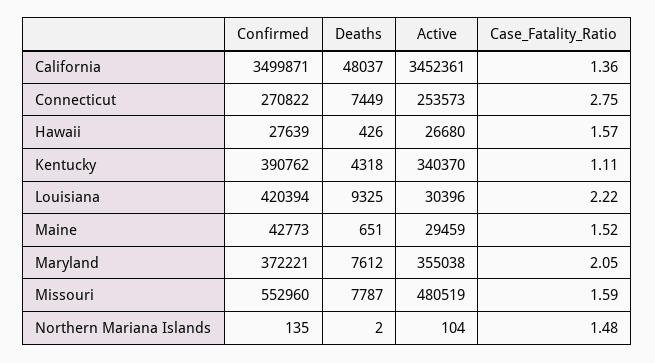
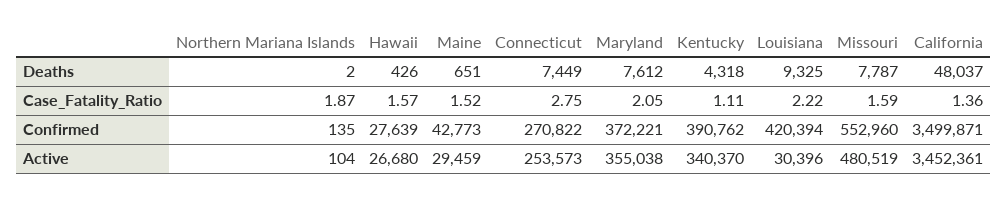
Case_Fatality_Ratio, Northern Mariana Islands: 1.48 -> 1.87

